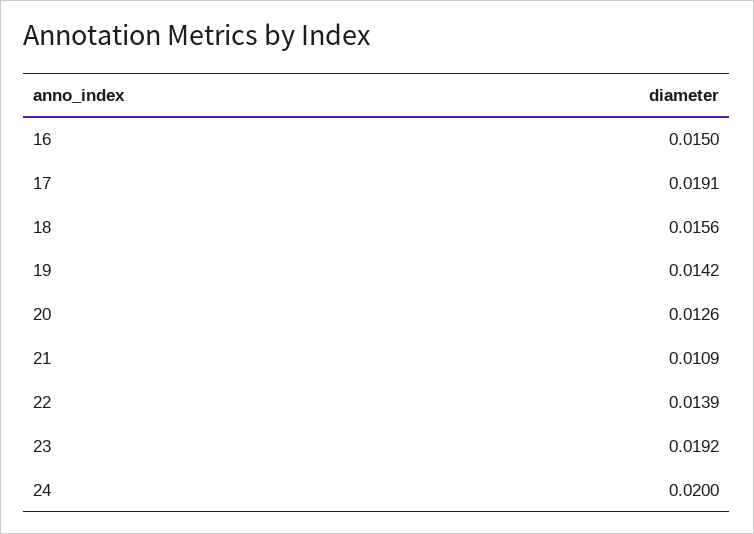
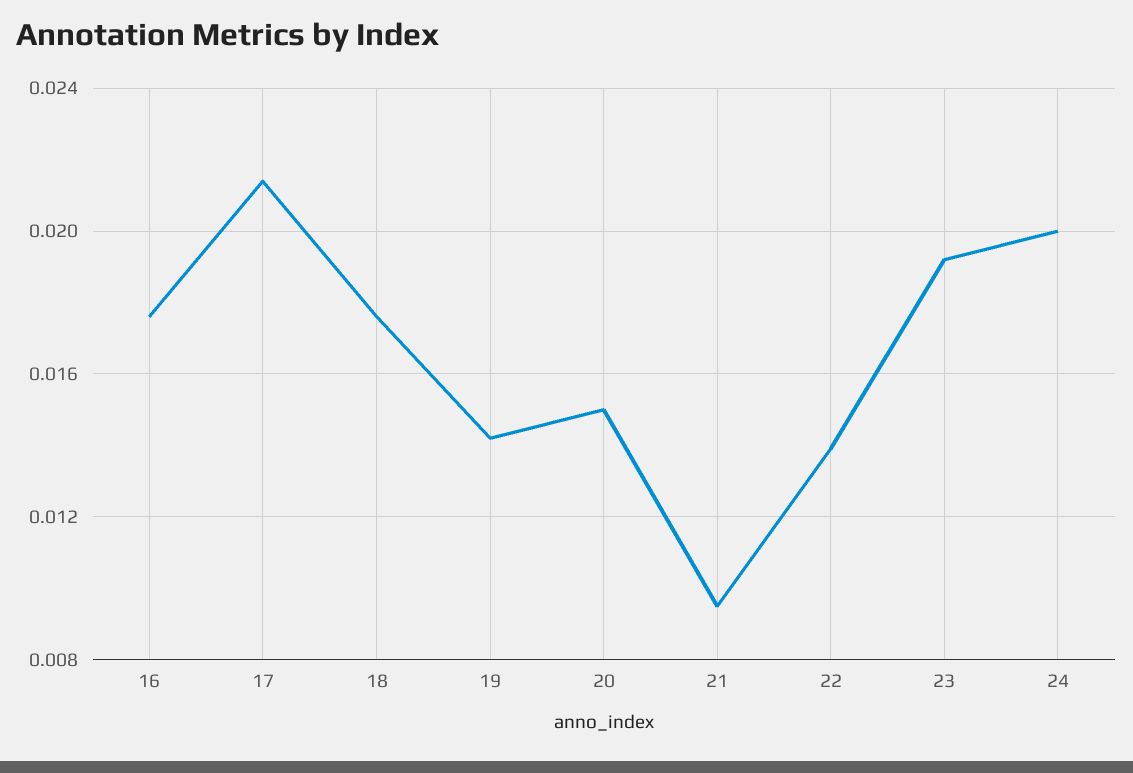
16: 0.015 -> 0.0175
17: 0.0191 -> 0.0215
18: 0.0156 -> 0.0175
20: 0.0126 -> 0.015
21: 0.0109 -> 0.0095

